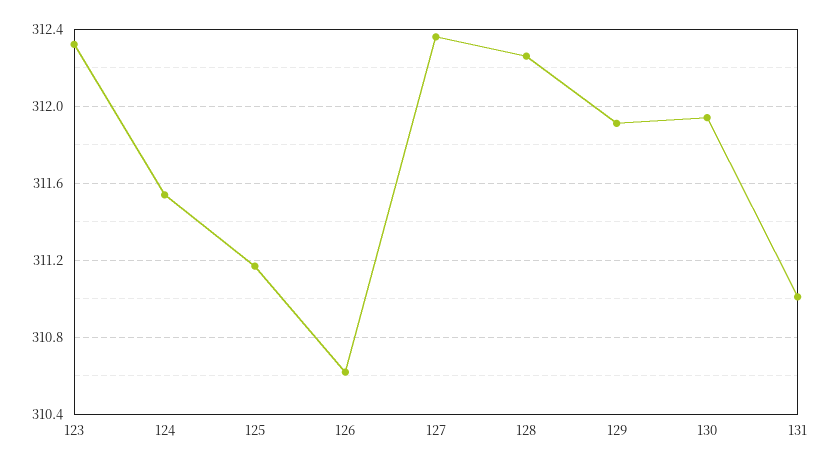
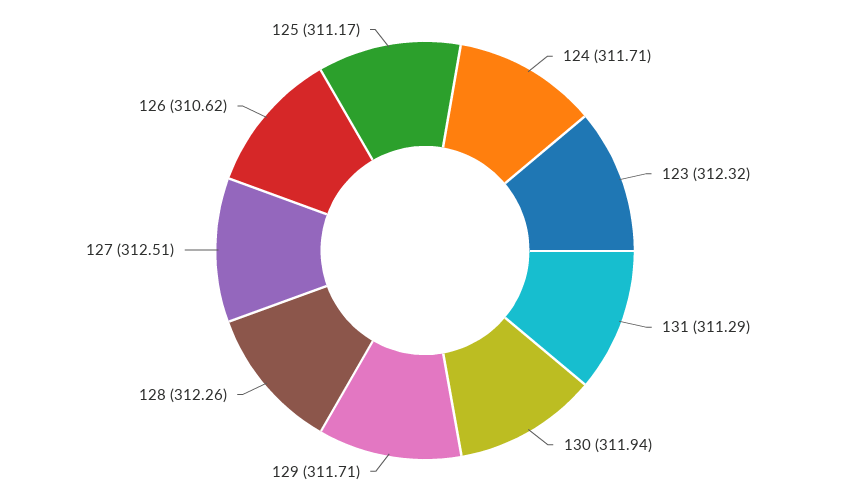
124: 311.55 -> 311.71
127: 312.35 -> 312.51
129: 311.9 -> 311.71
131: 311 -> 311.29

